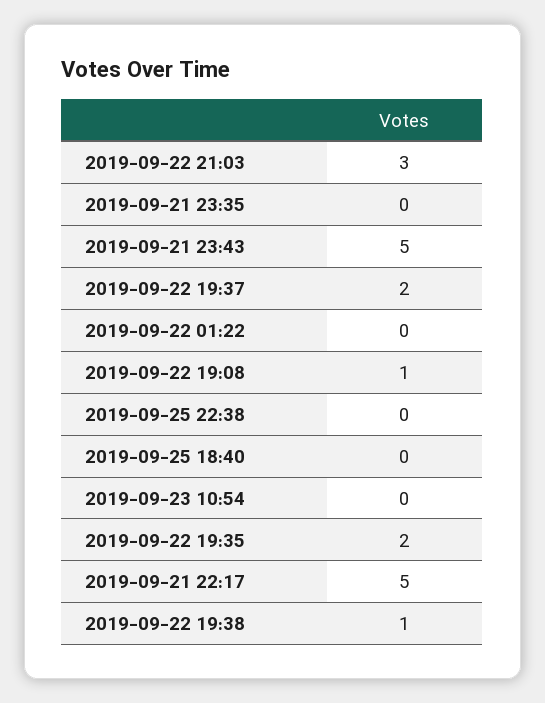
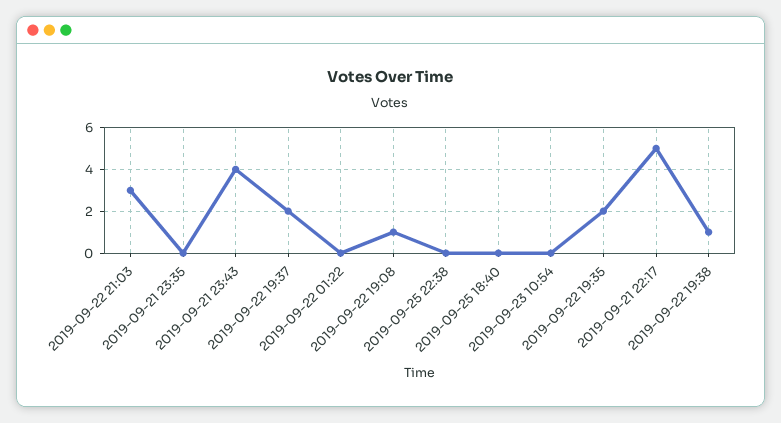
2019-09-21 23:43: 5 -> 4

